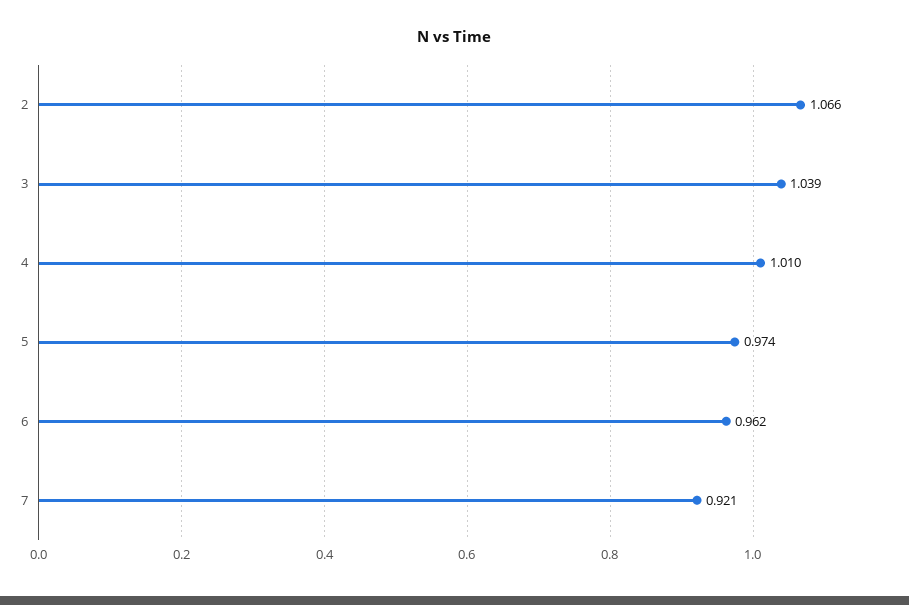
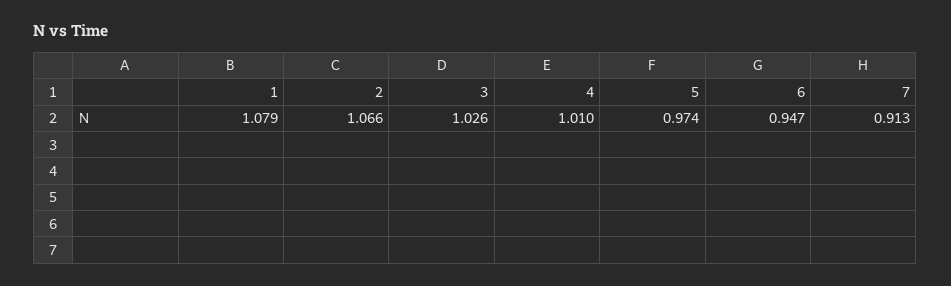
3: 1.039 -> 1.026
6: 0.962 -> 0.947
7: 0.921 -> 0.913
1: none -> 1.079

